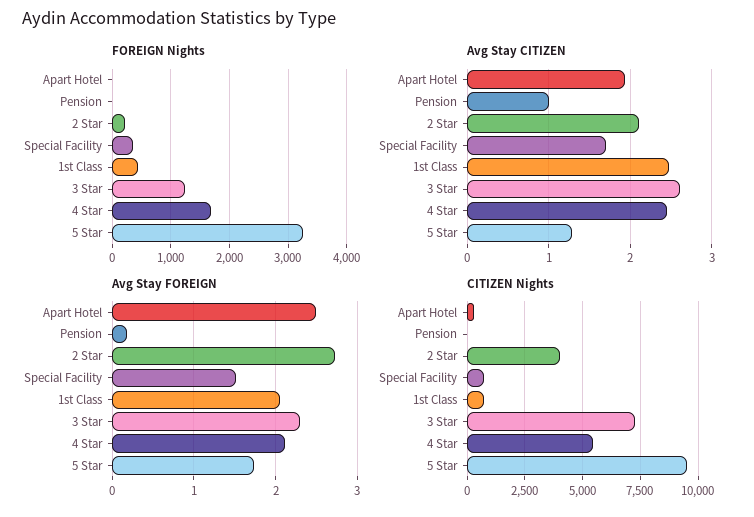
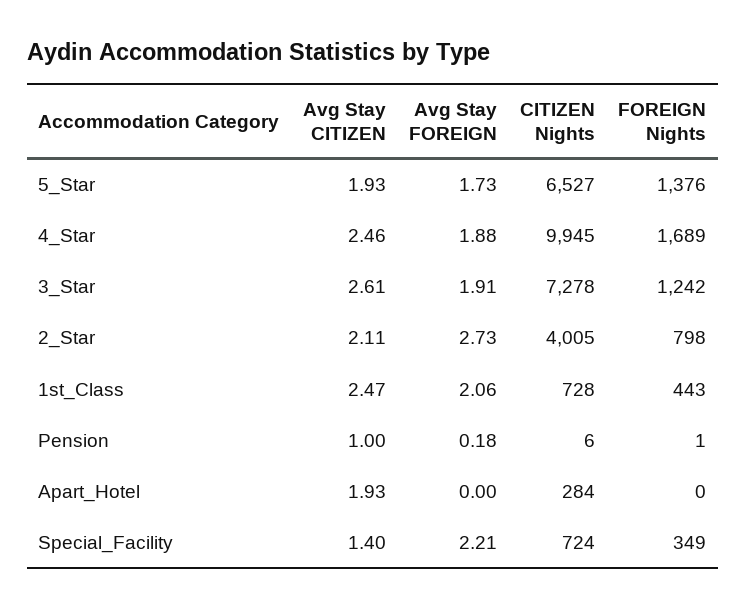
FOREIGN Nights, 2 Star: 200 -> 798
FOREIGN Nights, 5 Star: 3200 -> 1376
Avg Stay CITIZEN, Special Facility: 1.7 -> 1.4
Avg Stay CITIZEN, 5 Star: 1.3 -> 1.93
Avg Stay FOREIGN, Apart Hotel: 2.5 -> 0
Avg Stay FOREIGN, Special Facility: 1.5 -> 2.21
Avg Stay FOREIGN, 3 Star: 2.3 -> 1.91
Avg Stay FOREIGN, 4 Star: 2.1 -> 1.88
CITIZEN Nights, 4 Star: 5500 -> 9945
CITIZEN Nights, 5 Star: 9500 -> 6527

